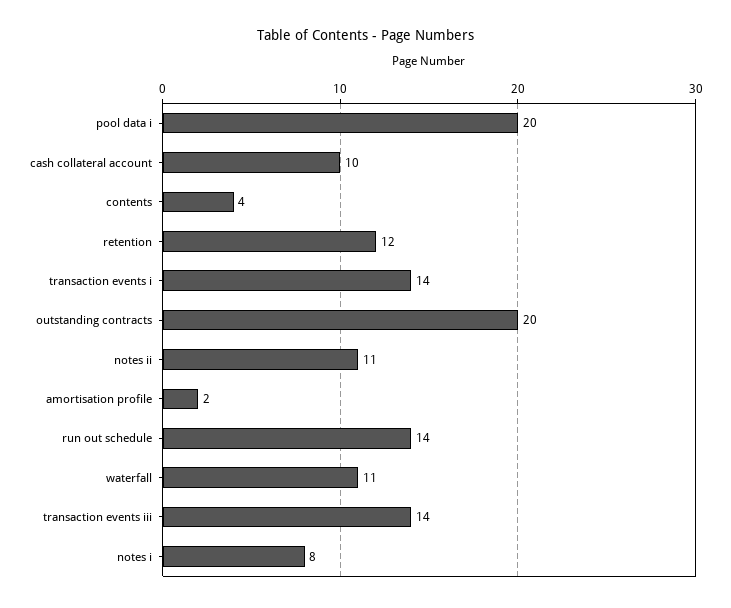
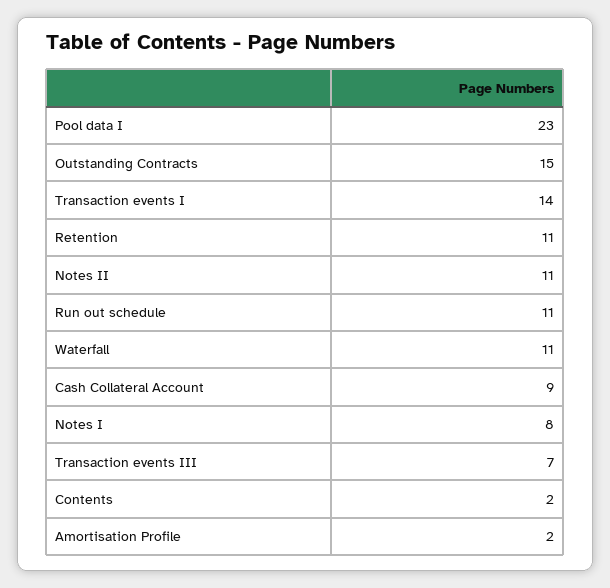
pool data i: 20 -> 23
cash collateral account: 10 -> 9
contents: 4 -> 2
retention: 12 -> 11
outstanding contracts: 20 -> 15
run out schedule: 14 -> 11
transaction events iii: 14 -> 7

